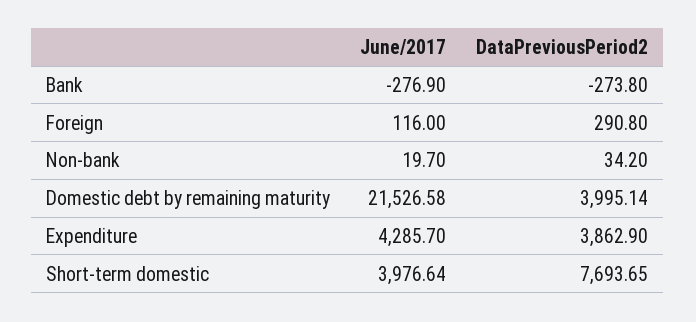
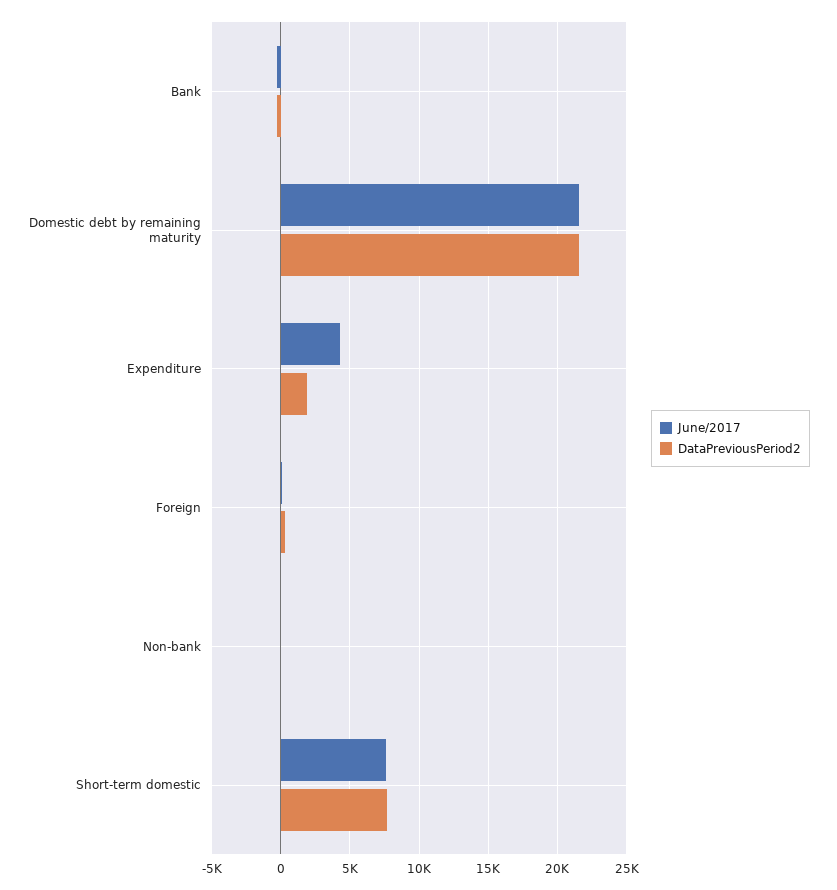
DataPreviousPeriod2, Domestic debt by remaining maturity: 3995.14 -> 21500
DataPreviousPeriod2, Expenditure: 3862.9 -> 2000
June/2017, Short-term domestic: 3976.64 -> 7500

